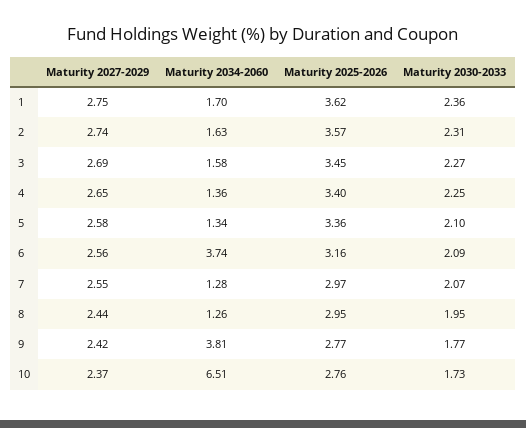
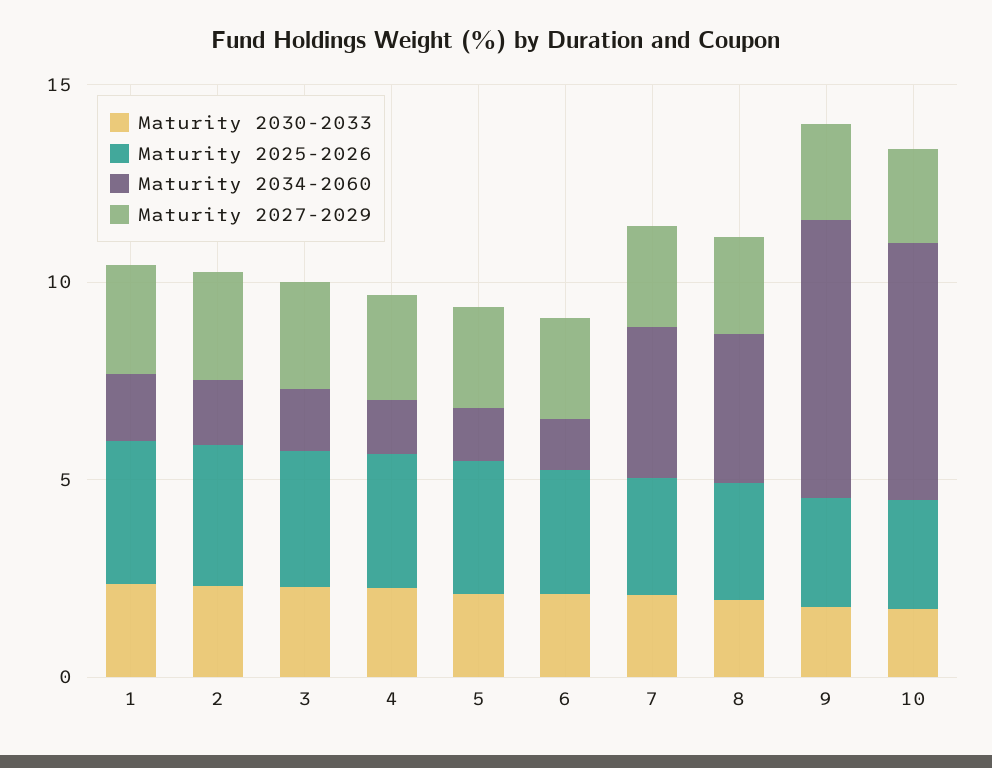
Maturity 2034-2060, 6: 3.74 -> 1
Maturity 2034-2060, 7: 1.28 -> 4
Maturity 2034-2060, 8: 1.26 -> 4
Maturity 2034-2060, 9: 3.81 -> 7

